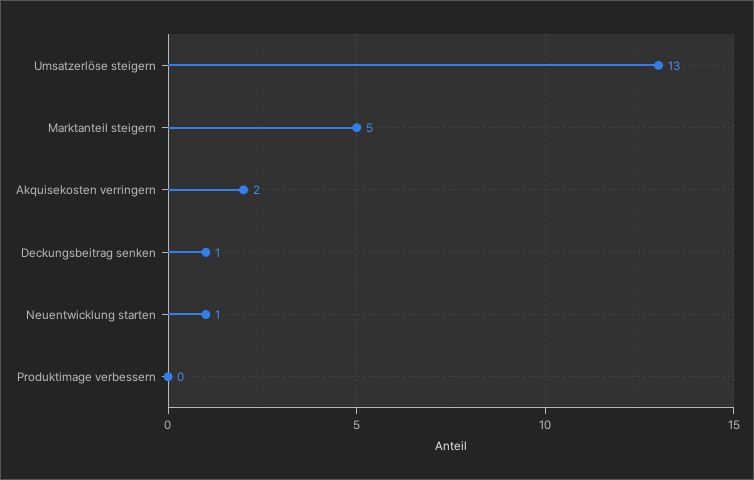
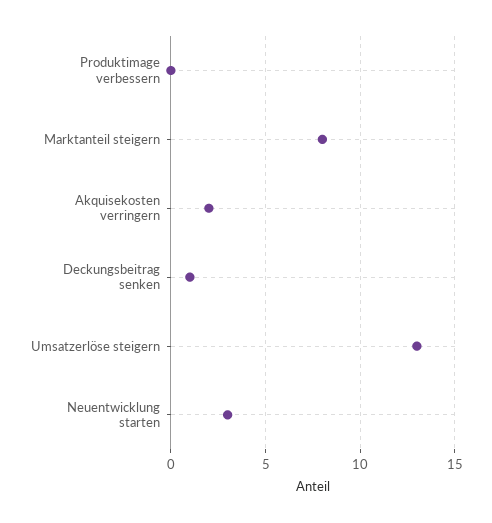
Marktanteil steigern: 5 -> 8
Neuentwicklung starten: 1 -> 3

